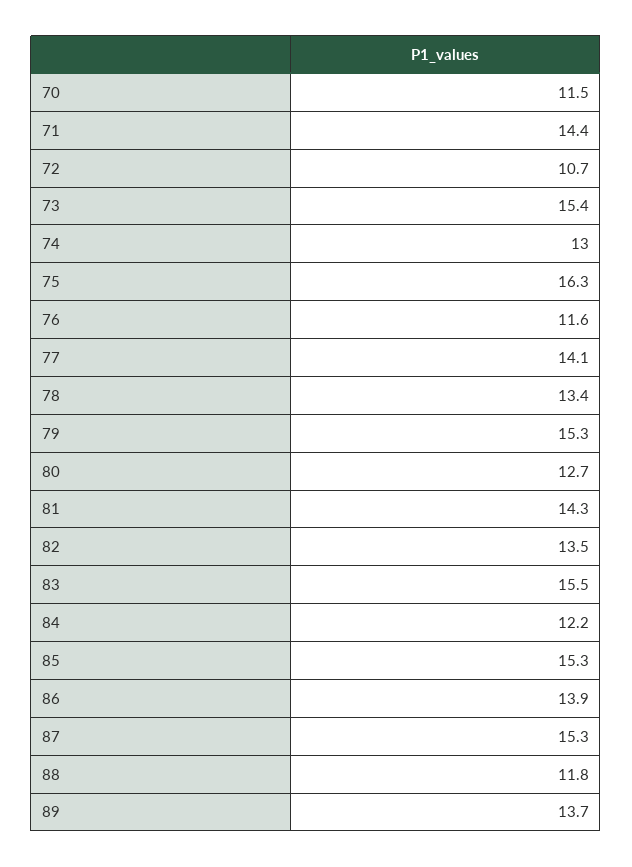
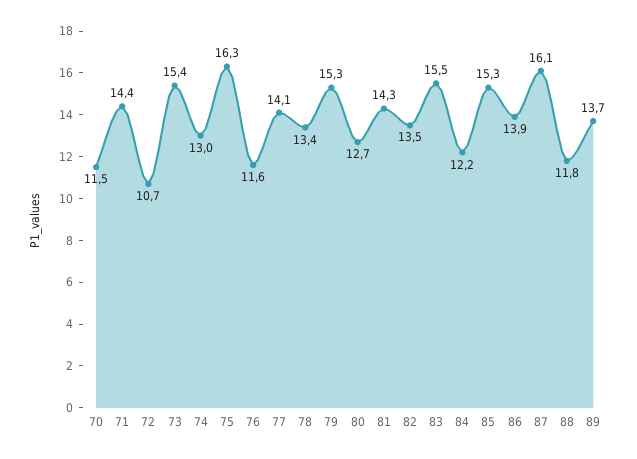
87: 15.3 -> 16.1

